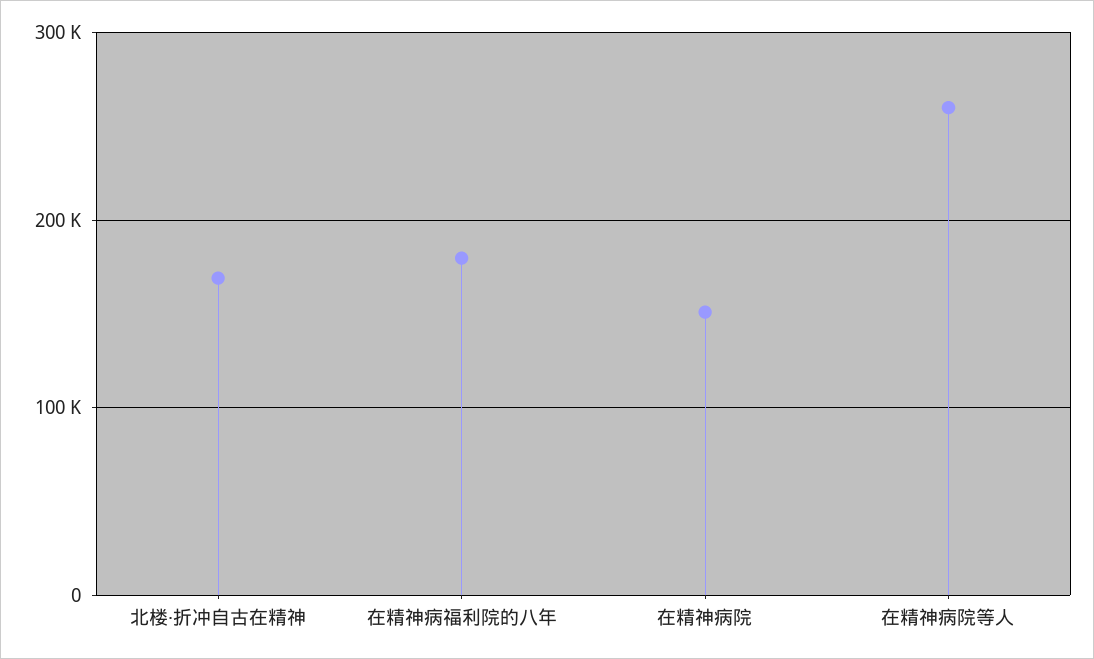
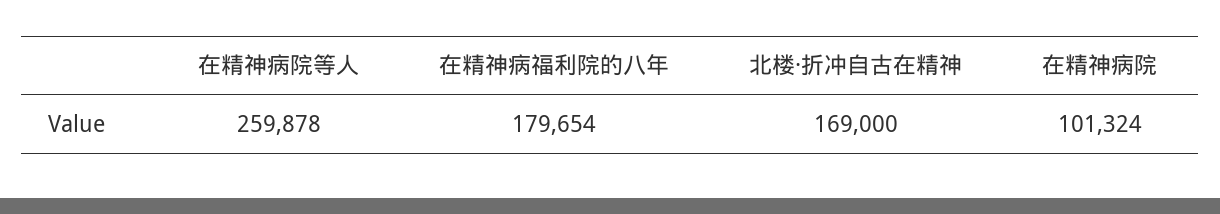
在精神病院: 150000 -> 101324

